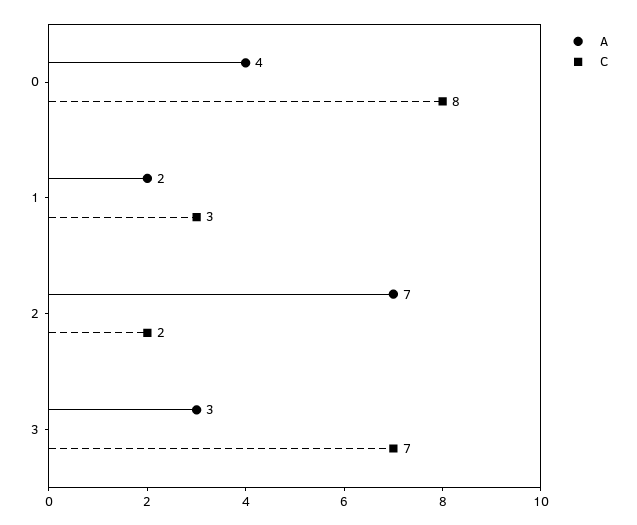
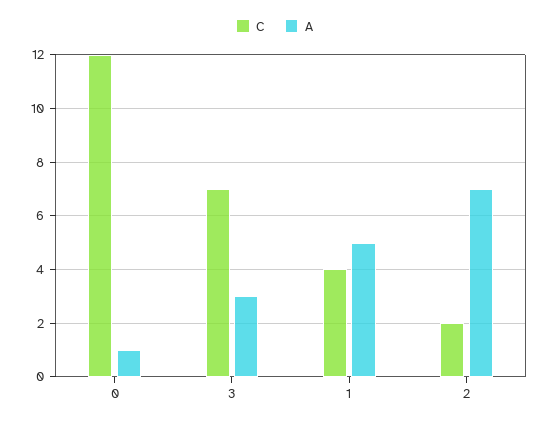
A, 0: 4 -> 1
C, 0: 8 -> 12
A, 1: 2 -> 5
C, 1: 3 -> 4

